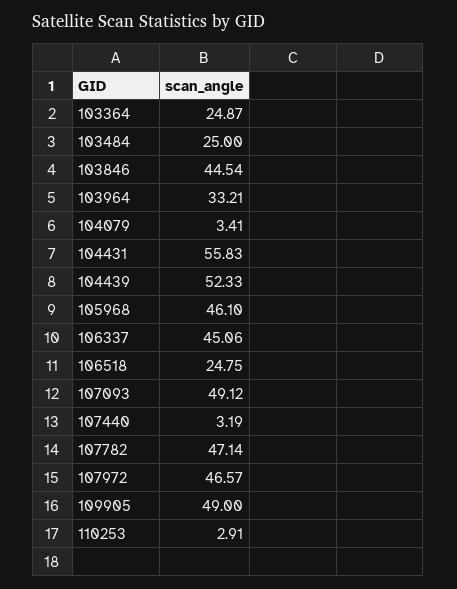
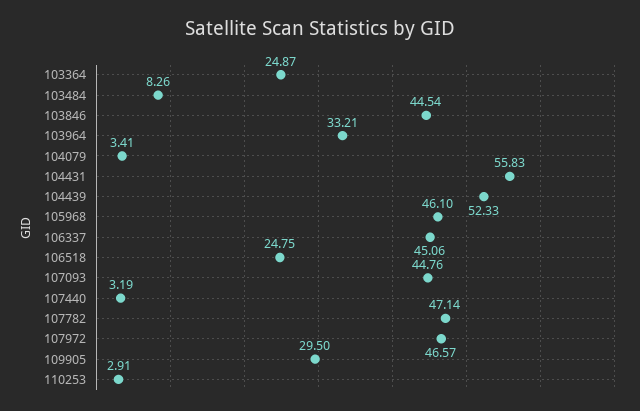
103484: 25 -> 8.26
107093: 49.12 -> 44.76
109905: 49 -> 29.5

